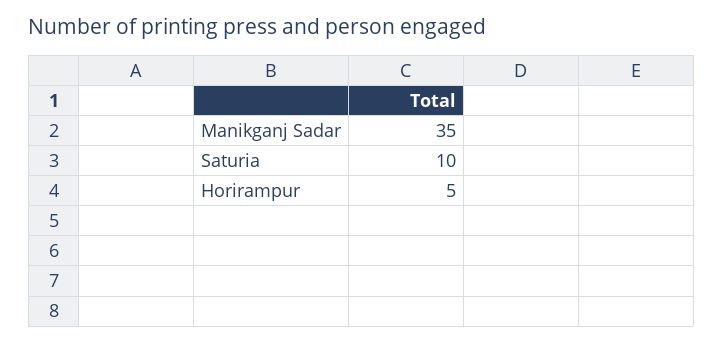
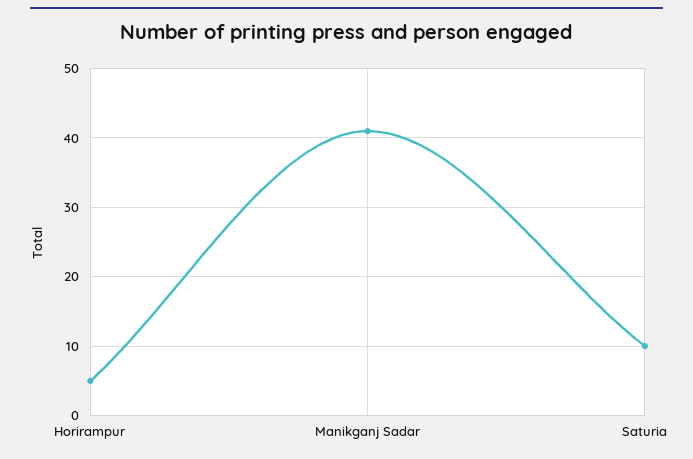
Manikganj Sadar: 35 -> 41

